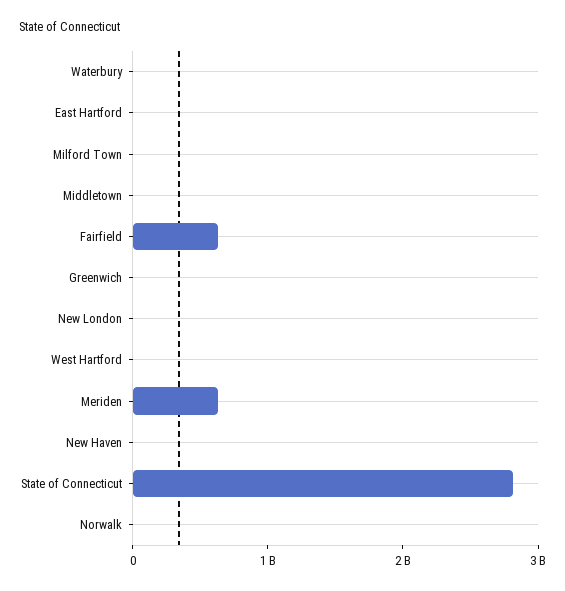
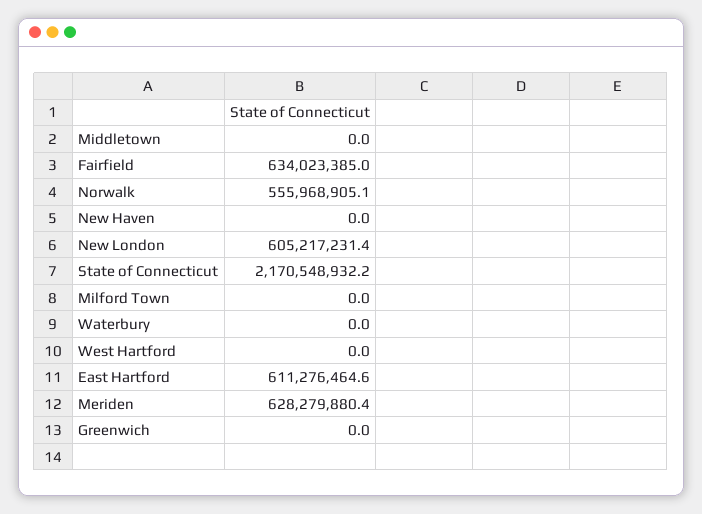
East Hartford: 0 -> 611276464.6
New London: 0 -> 605217231.4
State of Connecticut: 2800000000 -> 2170548932.2
Norwalk: 0 -> 555968905.1

